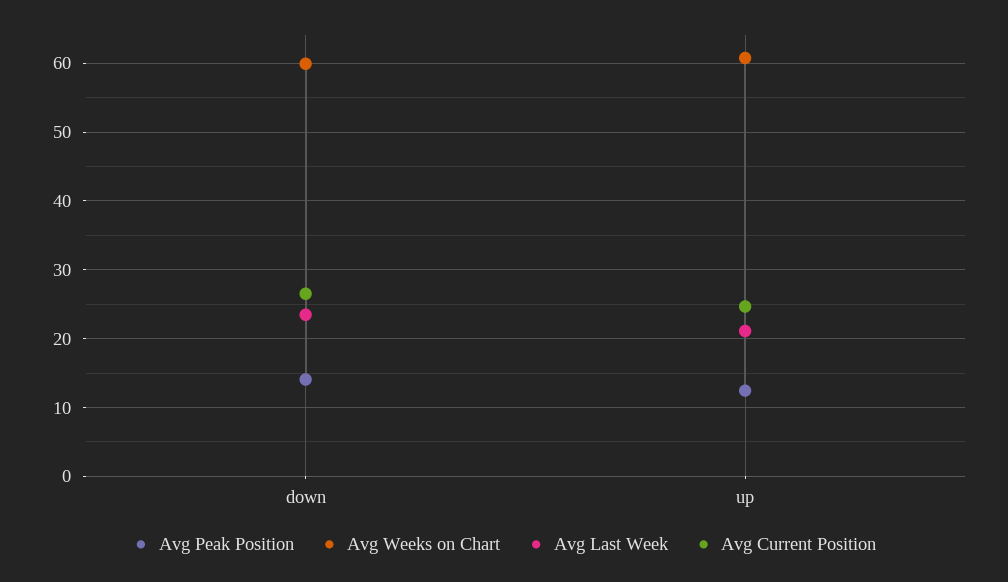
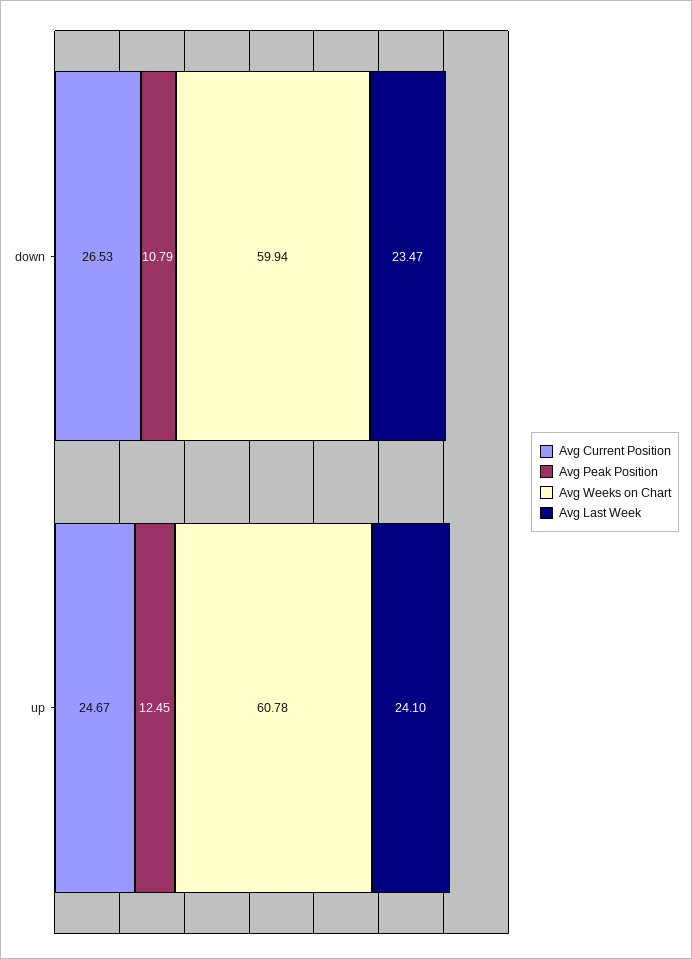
Avg Peak Position, down: 14 -> 10.79
Avg Last Week, up: 21 -> 24.1

